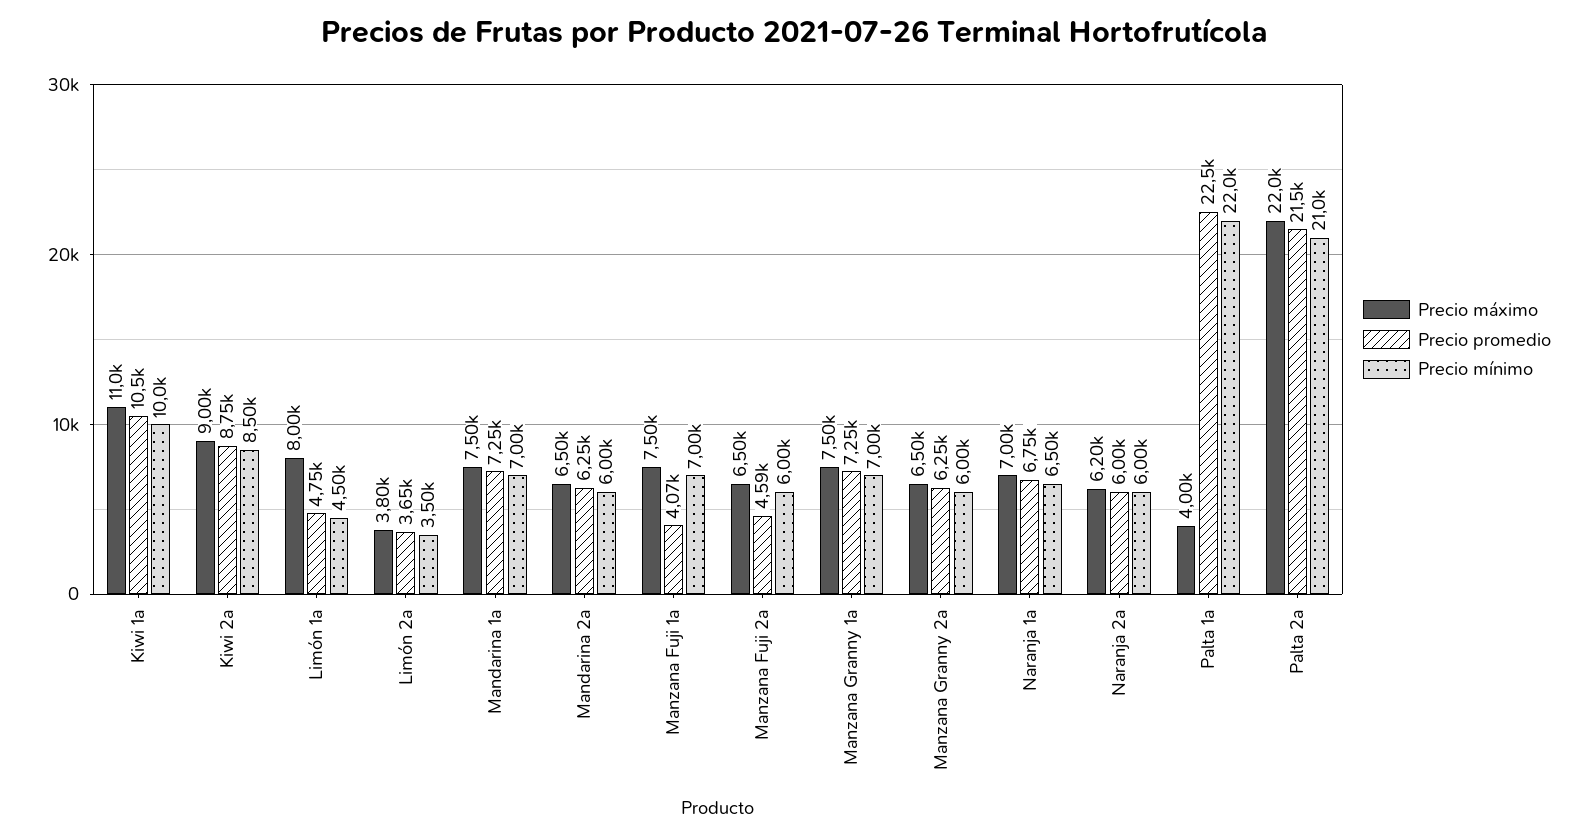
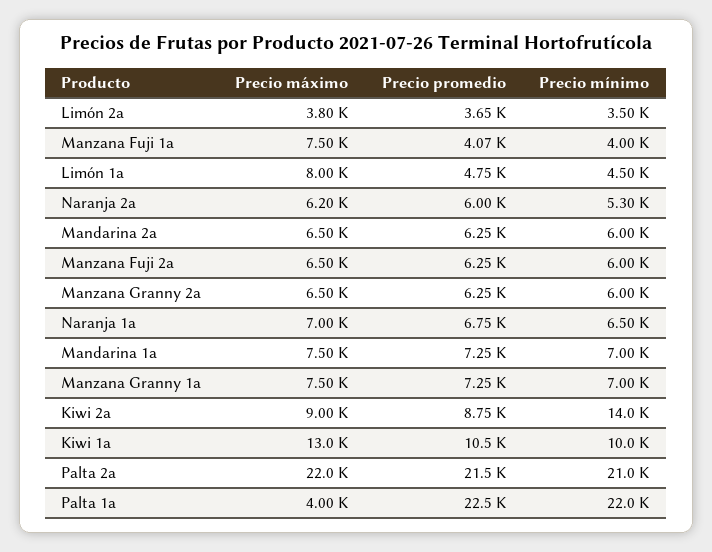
Precio máximo, Kiwi 1a: 11000 -> 13000
Precio mínimo, Kiwi 2a: 8500 -> 14000
Precio mínimo, Manzana Fuji 1a: 7000 -> 4000
Precio promedio, Manzana Fuji 2a: 4590 -> 6250
Precio mínimo, Naranja 2a: 6000 -> 5300

